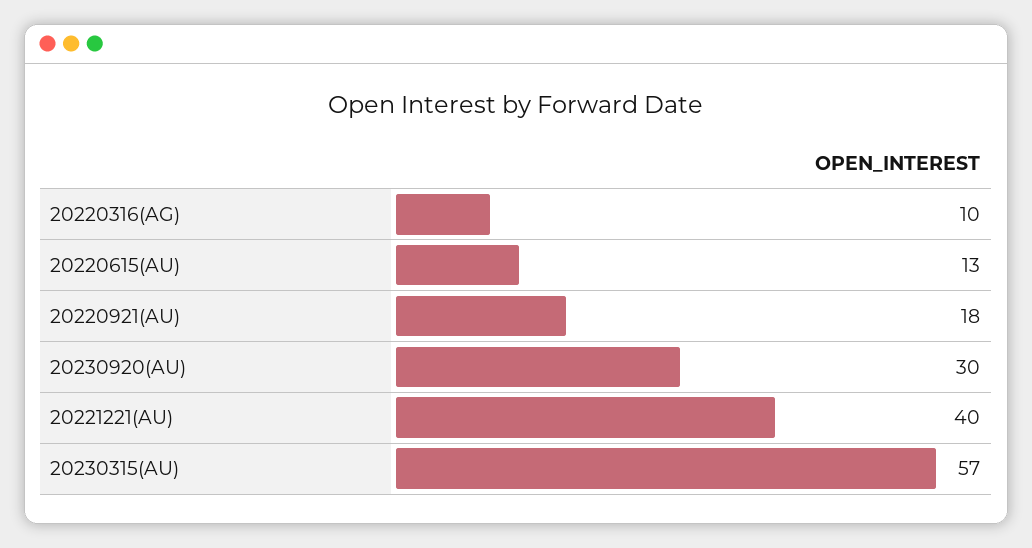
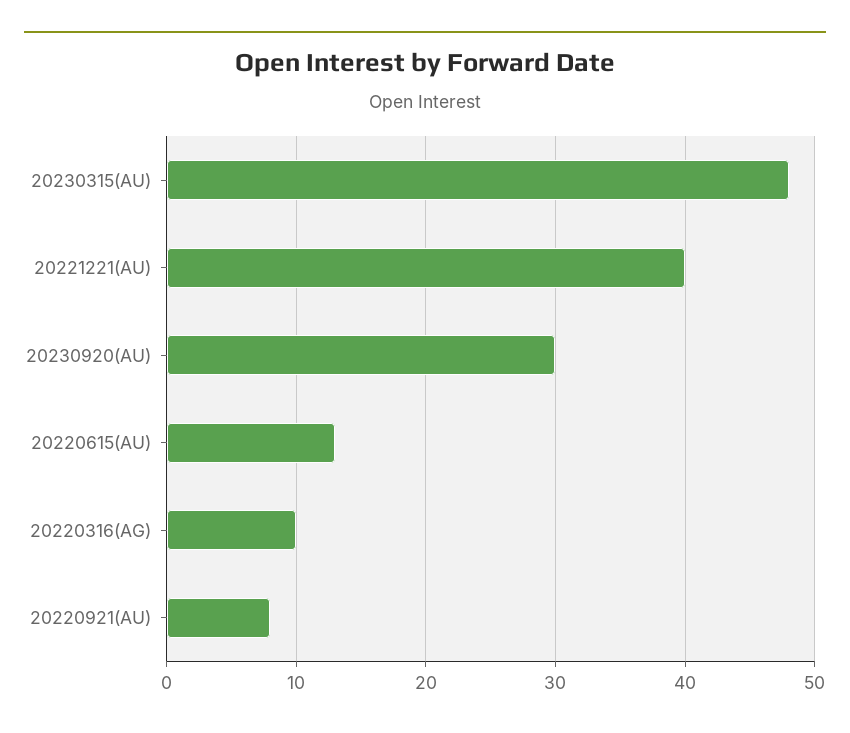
20220921(AU): 18 -> 8
20230315(AU): 57 -> 48

